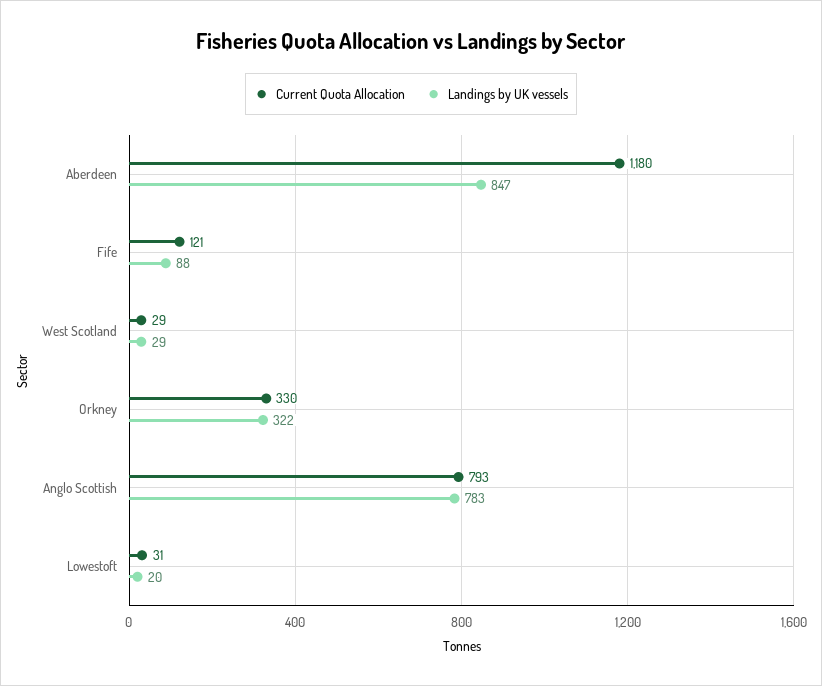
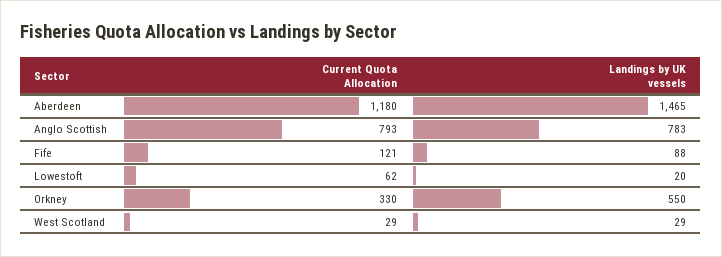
Landings by UK vessels, Aberdeen: 847 -> 1465
Landings by UK vessels, Orkney: 322 -> 550
Current Quota Allocation, Lowestoft: 31 -> 62

